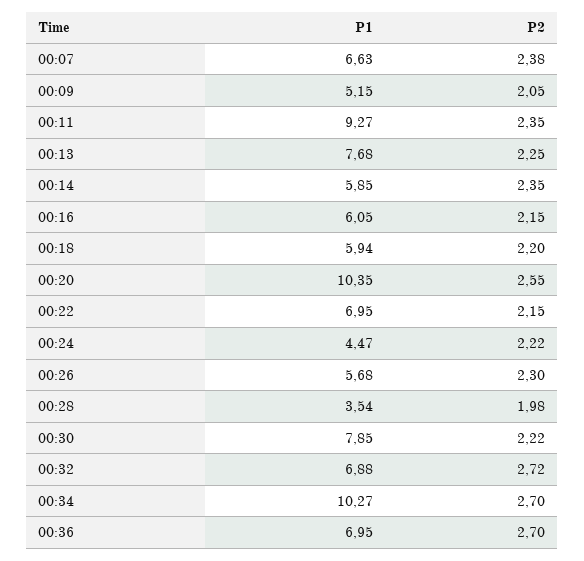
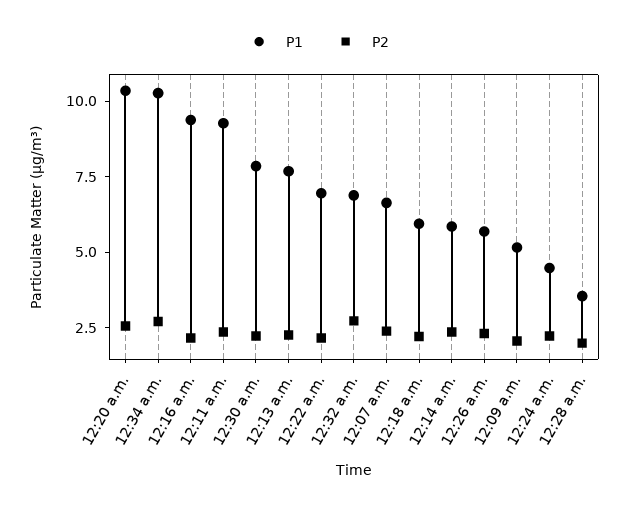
P1, 00:16: 6.05 -> 9.5
P1, 00:36: 6.95 -> none
P2, 00:36: 2.7 -> none

